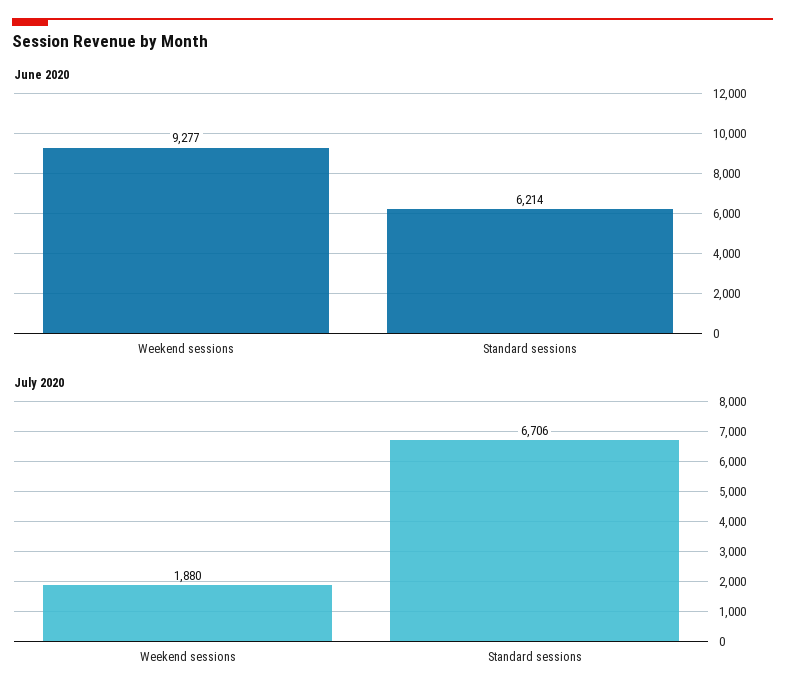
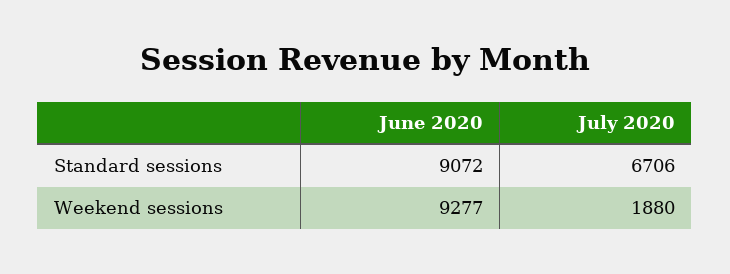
June 2020, Standard sessions: 6214 -> 9072

